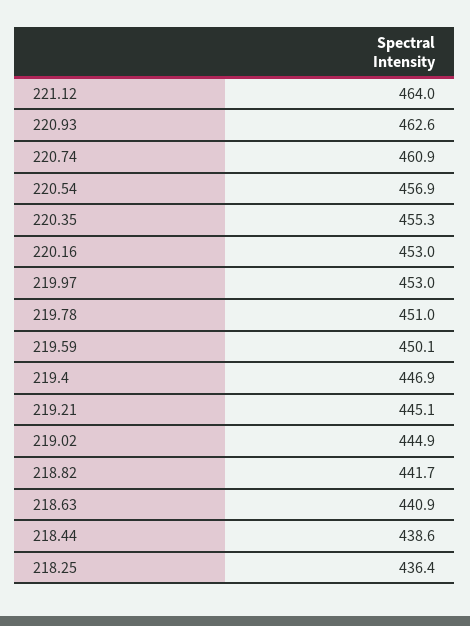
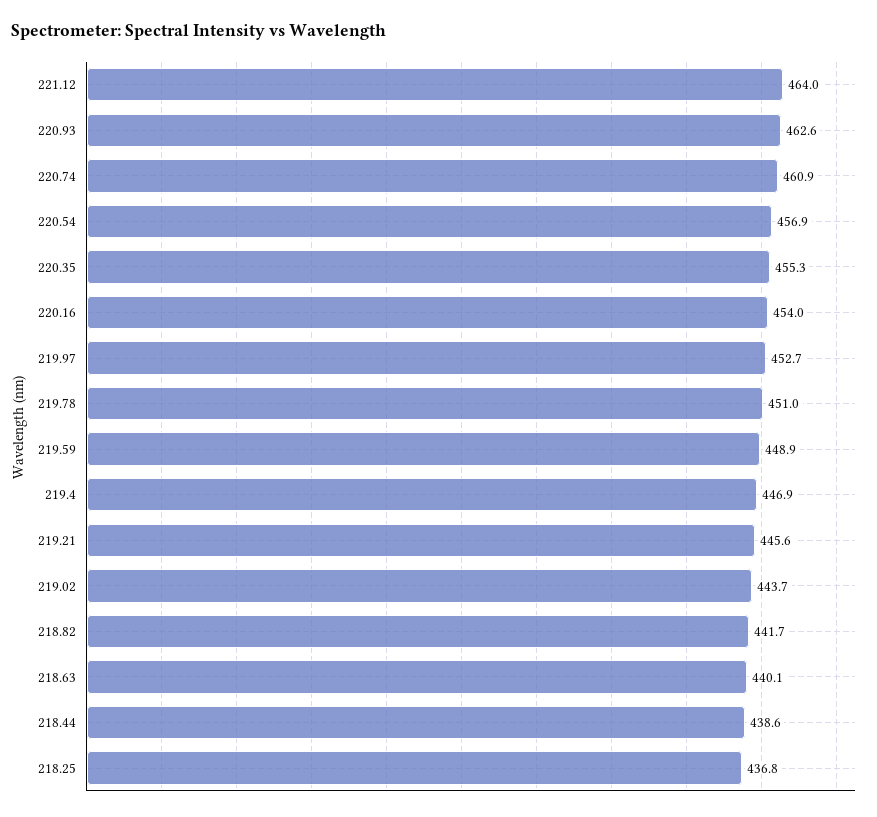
220.16: 453 -> 454
219.97: 453 -> 452.7
219.59: 450.1 -> 448.9
219.21: 445.1 -> 445.6
219.02: 444.9 -> 443.7
218.63: 440.9 -> 440.1
218.25: 436.4 -> 436.8

